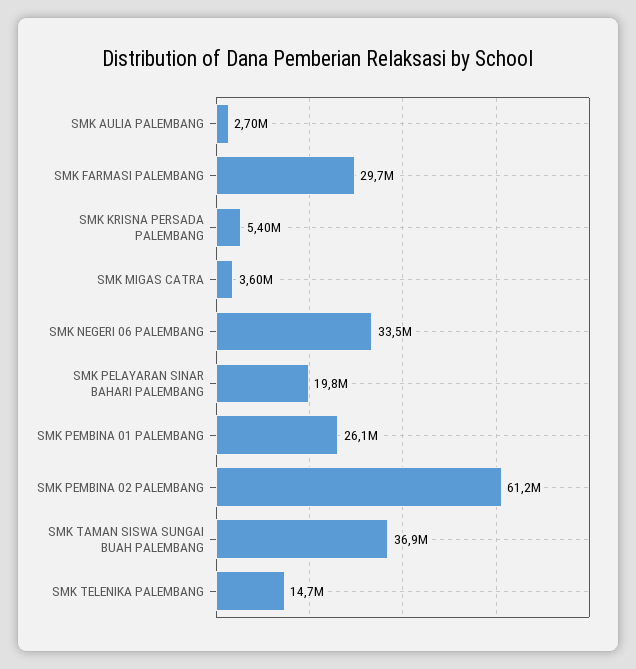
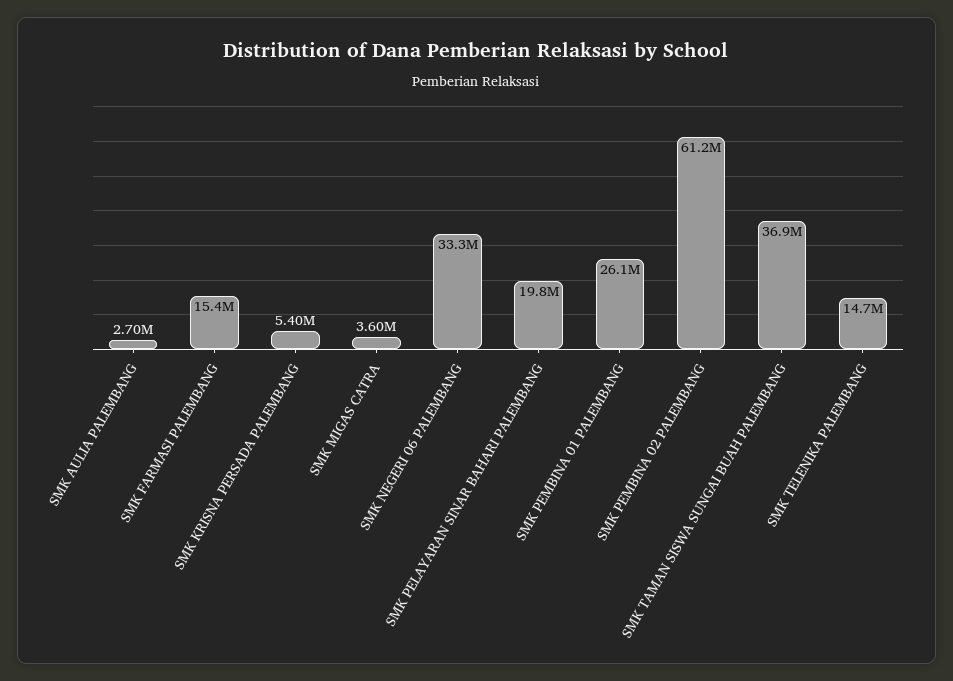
SMK FARMASI PALEMBANG: 29700000 -> 15400000
SMK NEGERI 06 PALEMBANG: 33500000 -> 33300000

